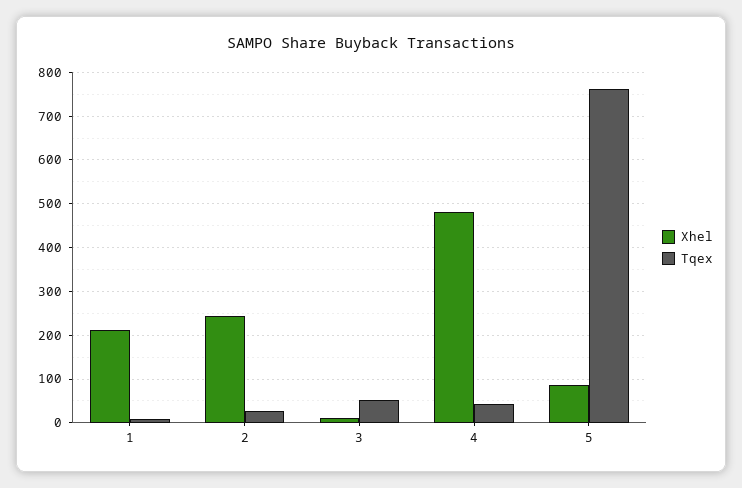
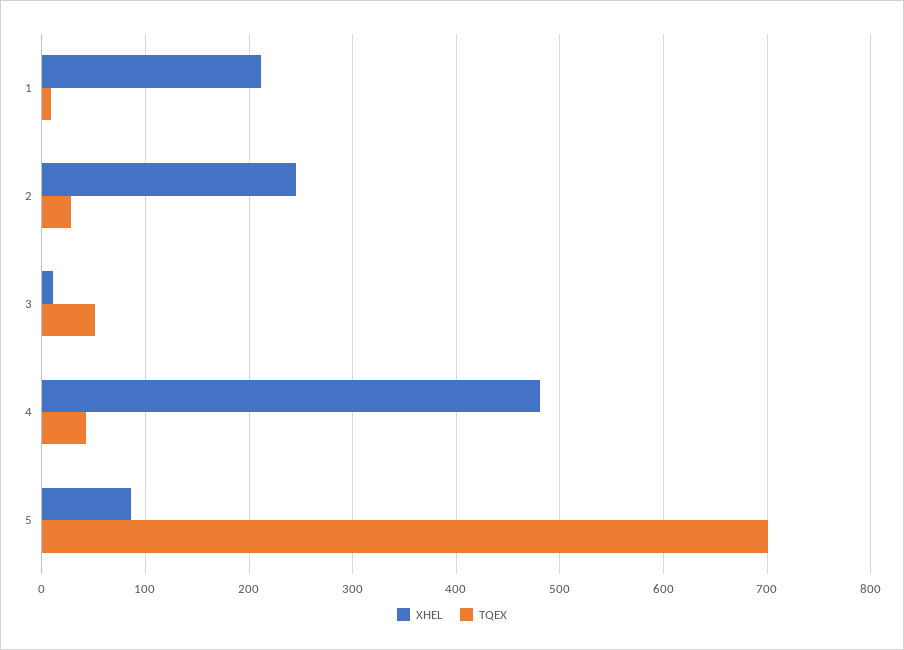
Tqex, 5: 760 -> 700

